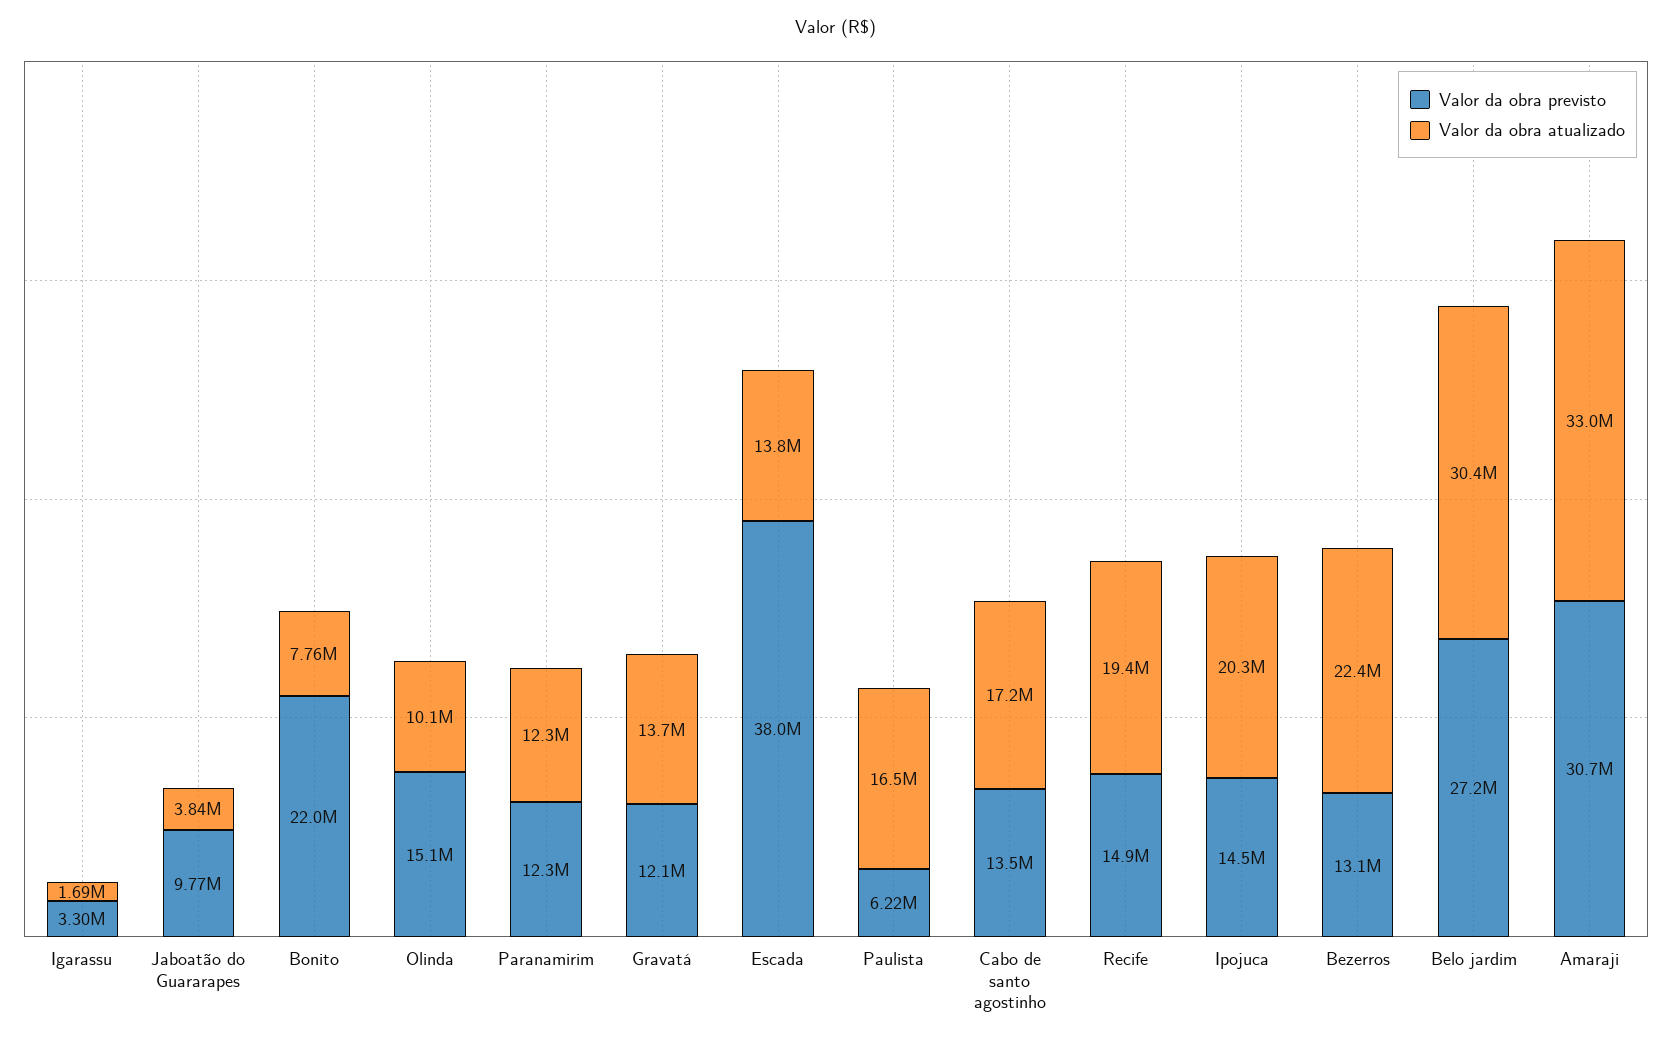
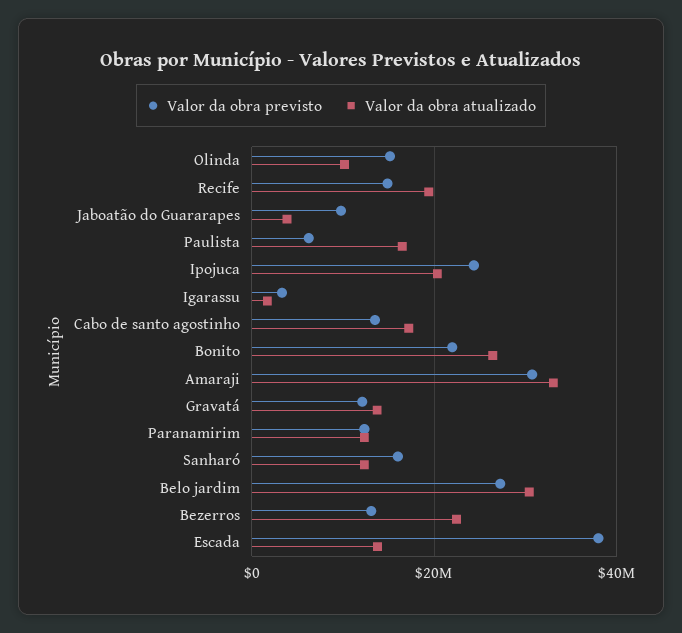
Valor da obra atualizado, Bonito: 7760000 -> 26000000
Valor da obra previsto, Ipojuca: 14500000 -> 24000000
Valor da obra previsto, Sanharó: none -> 16000000
Valor da obra atualizado, Sanharó: none -> 12000000

